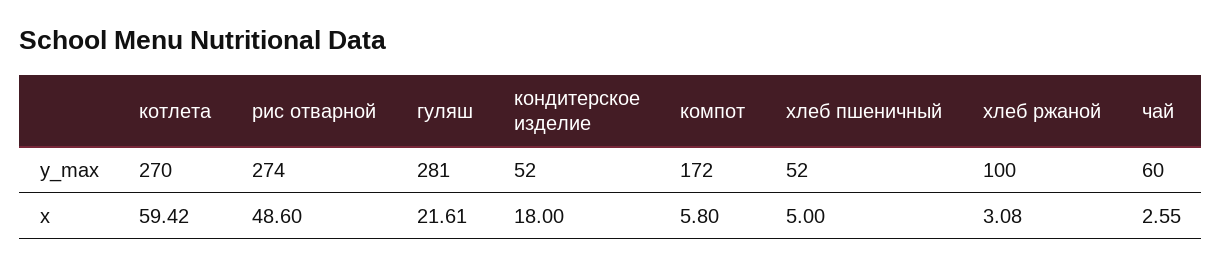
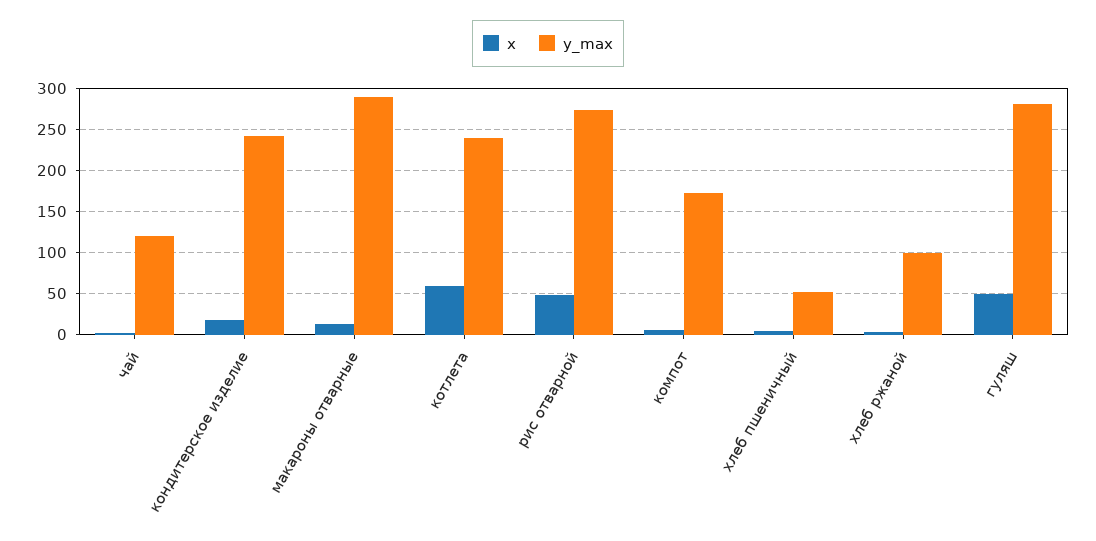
y_max, котлета: 270 -> 240
y_max, кондитерское изделие: 52 -> 240
y_max, чай: 60 -> 120
x, гуляш: 21.61 -> 50
x, макароны отварные: none -> 10
y_max, макароны отварные: none -> 290

